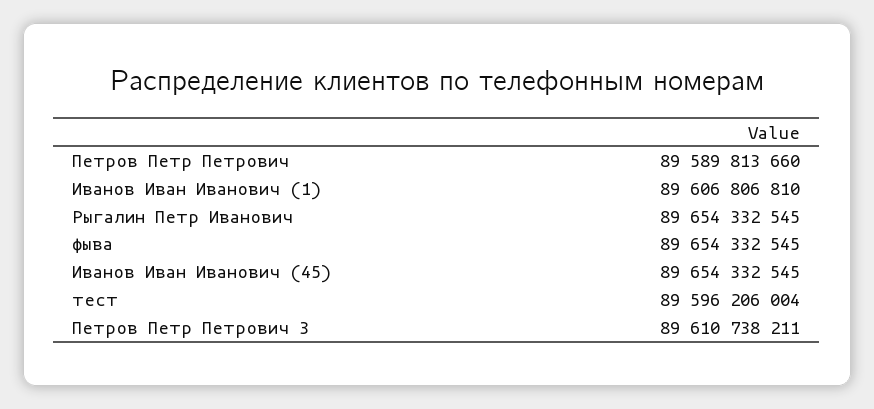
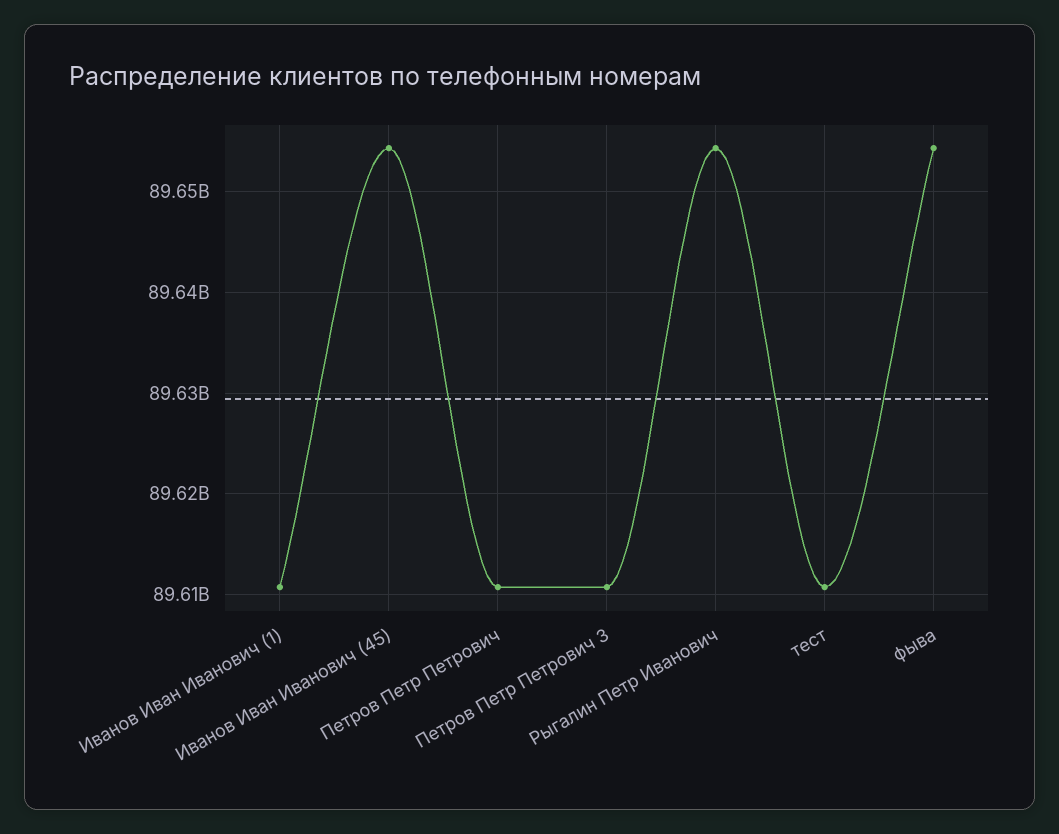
Петров Петр Петрович: 89589813660 -> 89611000000
Иванов Иван Иванович (1): 89606806810 -> 89611000000
тест: 89596206004 -> 89611000000

